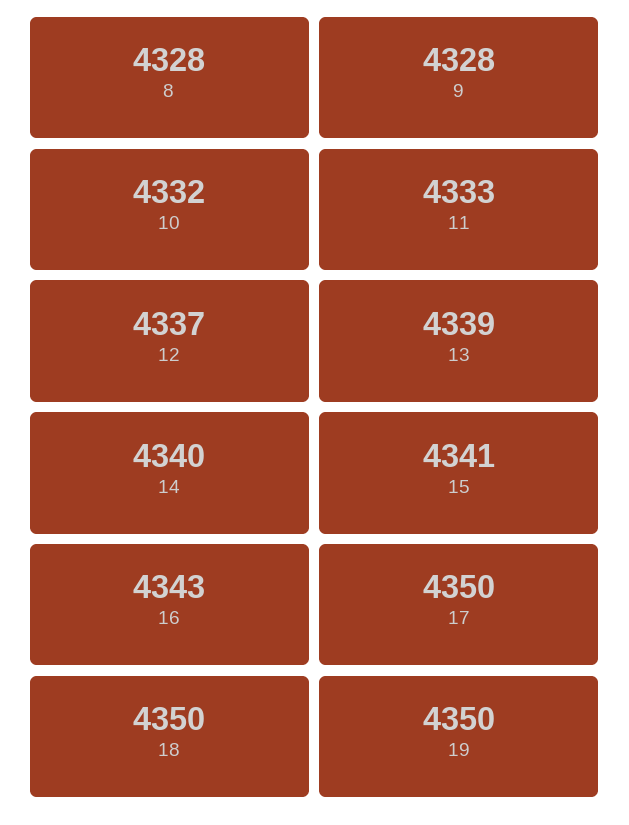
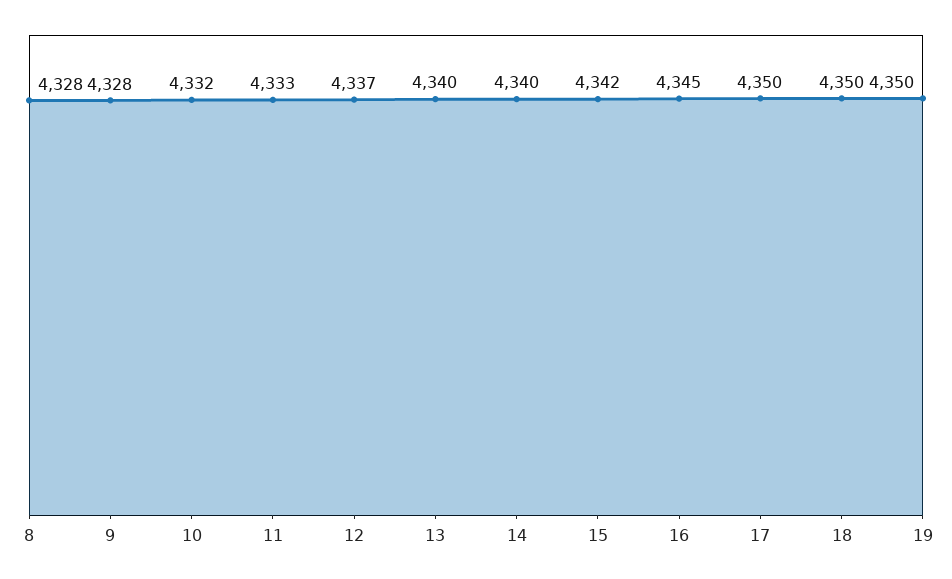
13: 4339 -> 4340
15: 4341 -> 4342
16: 4343 -> 4345

